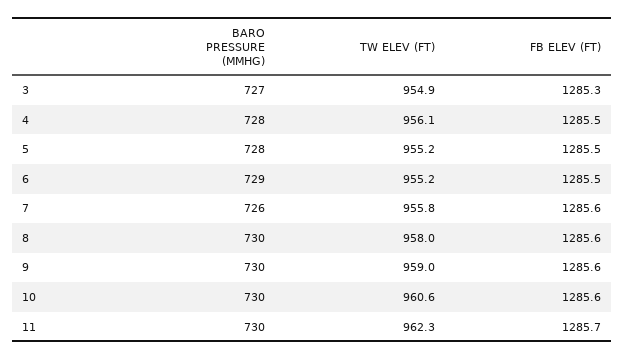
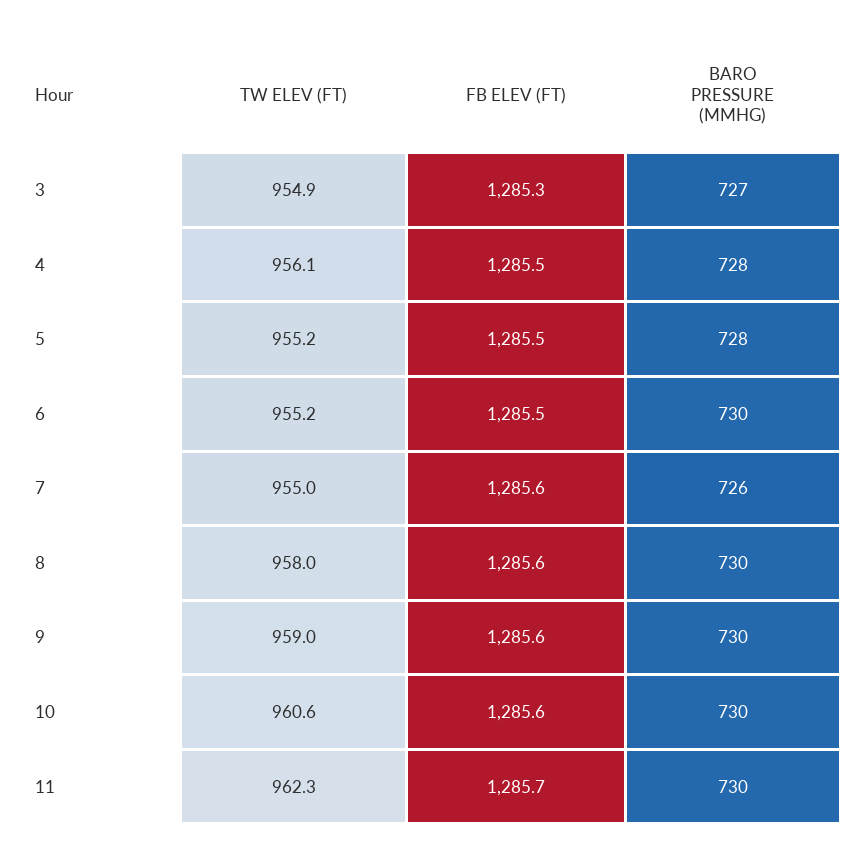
BARO PRESSURE (MMHG), 6: 729 -> 730
TW ELEV (FT), 7: 955.8 -> 955

